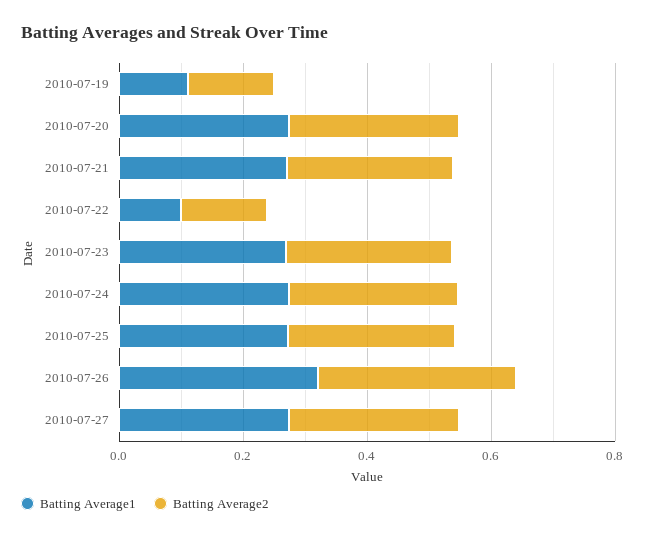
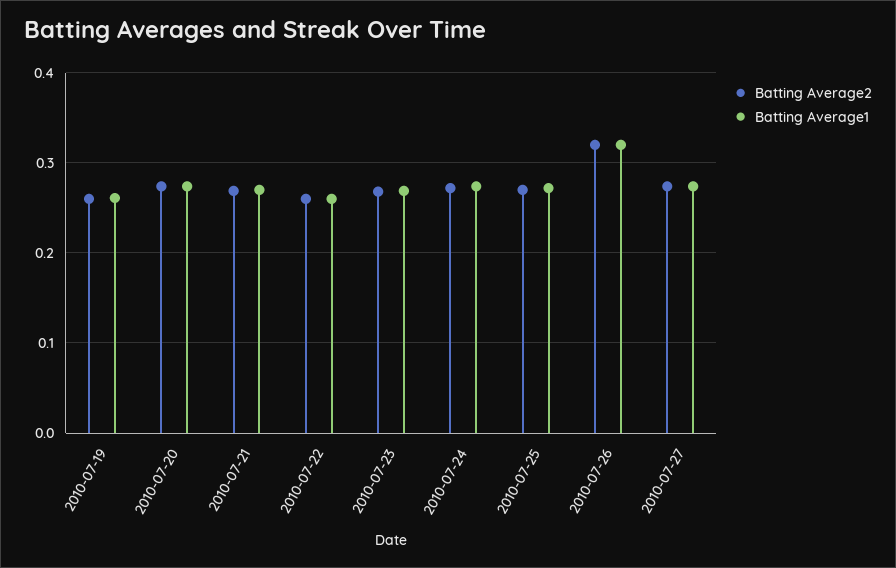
Batting Average1, 2010-07-19: 0.1 -> 0.26
Batting Average2, 2010-07-19: 0.15 -> 0.26
Batting Average1, 2010-07-22: 0.1 -> 0.26
Batting Average2, 2010-07-22: 0.15 -> 0.26

